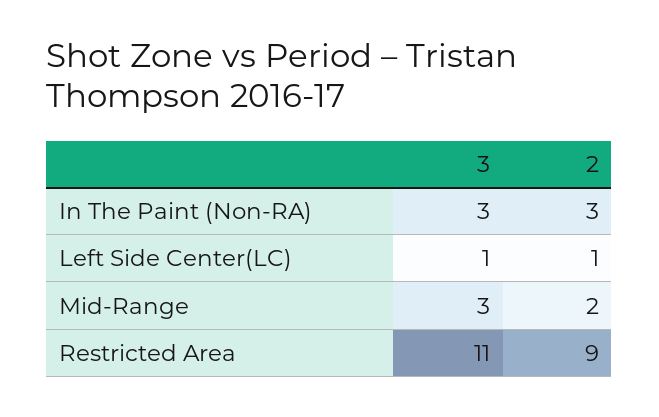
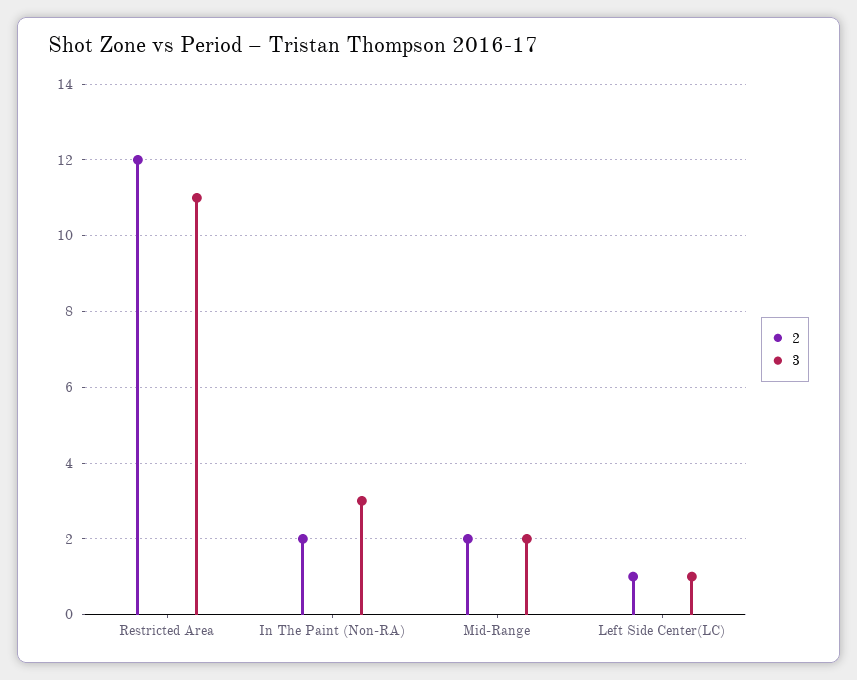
2, In The Paint (Non-RA): 3 -> 2
3, Mid-Range: 3 -> 2
2, Restricted Area: 9 -> 12

